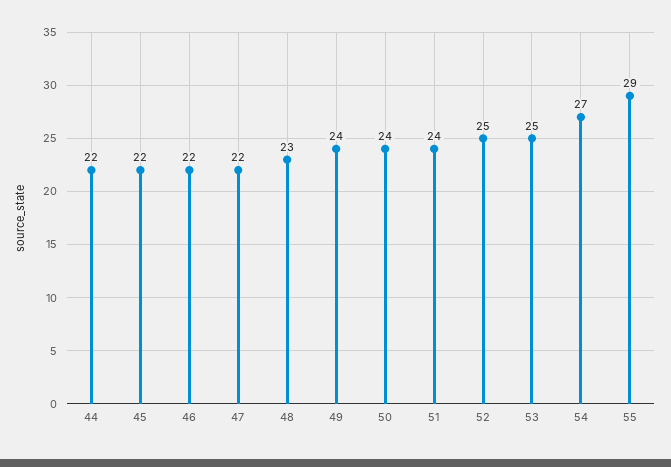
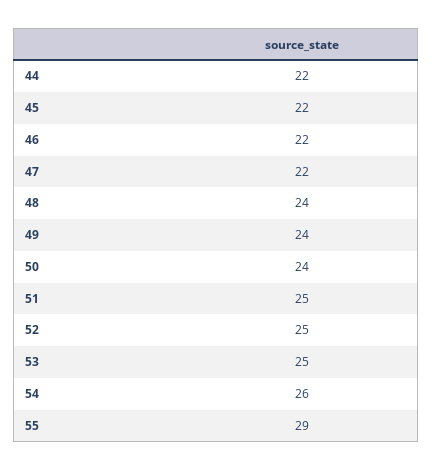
48: 23 -> 24
51: 24 -> 25
54: 27 -> 26

